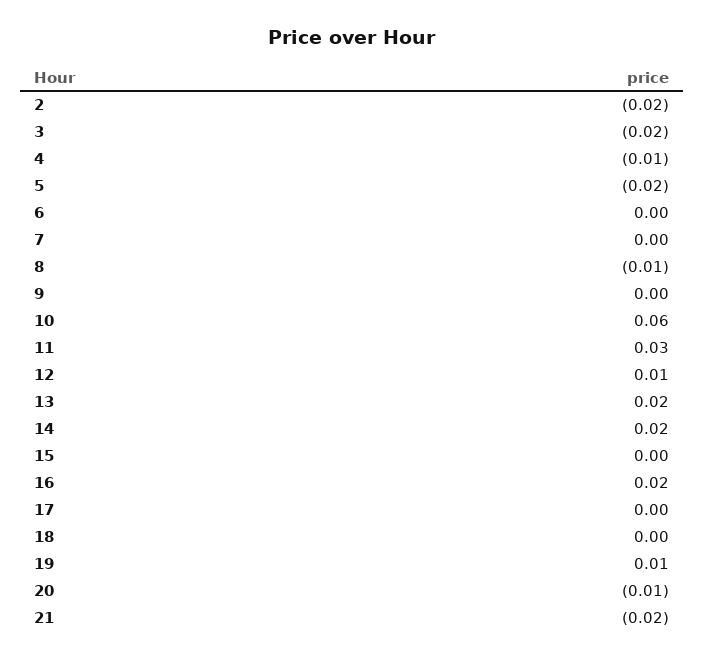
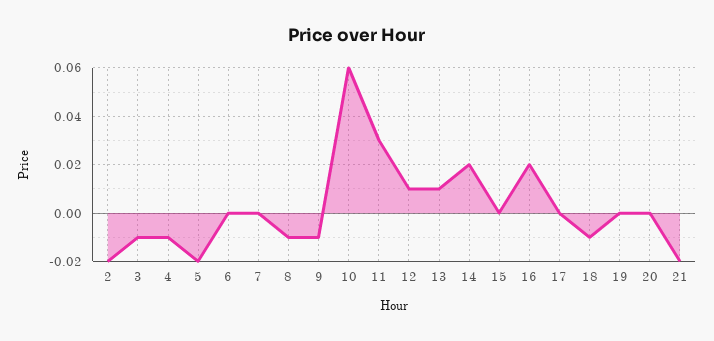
3: -0.02 -> -0.01
9: 0 -> -0.01
13: 0.02 -> 0.01
18: 0 -> -0.01
19: 0.01 -> 0
20: -0.01 -> 0

